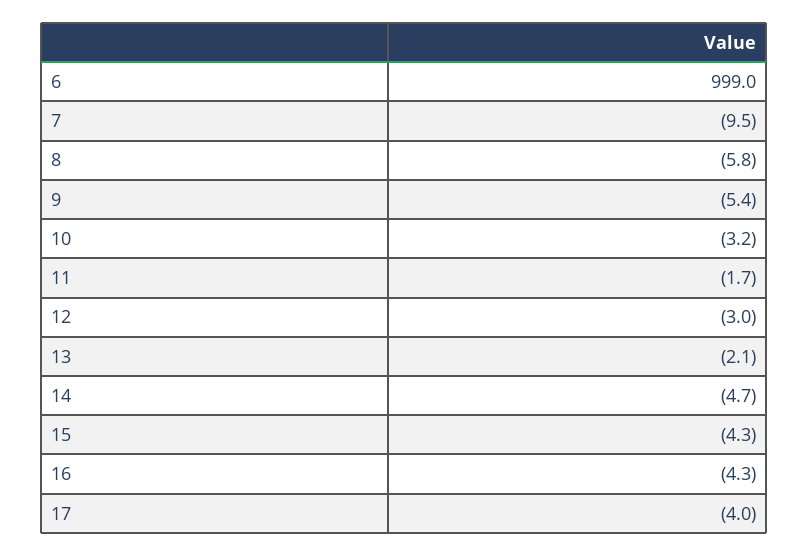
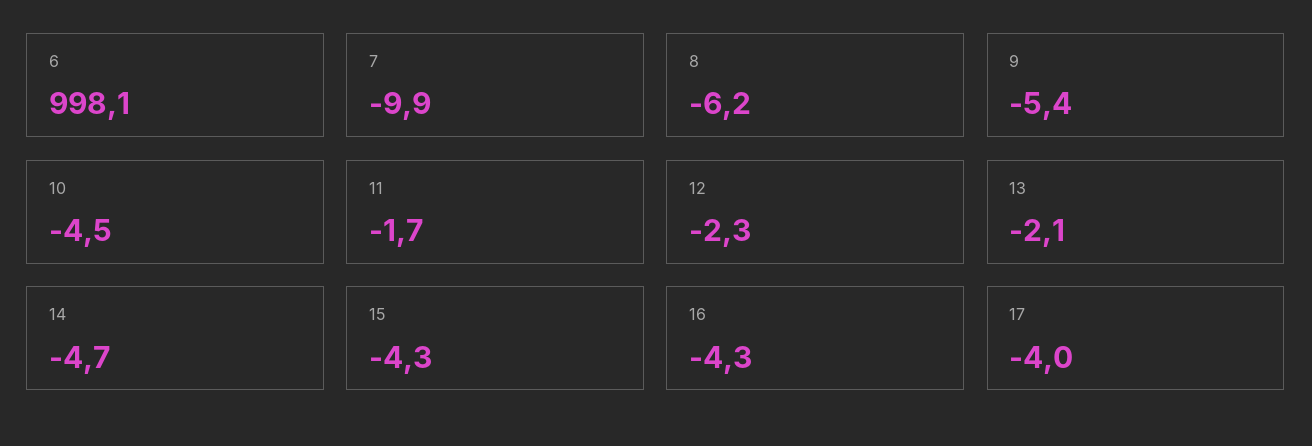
6: 999 -> 998.1
7: -9.5 -> -9.9
8: -5.8 -> -6.2
10: -3.2 -> -4.5
12: -3 -> -2.3

